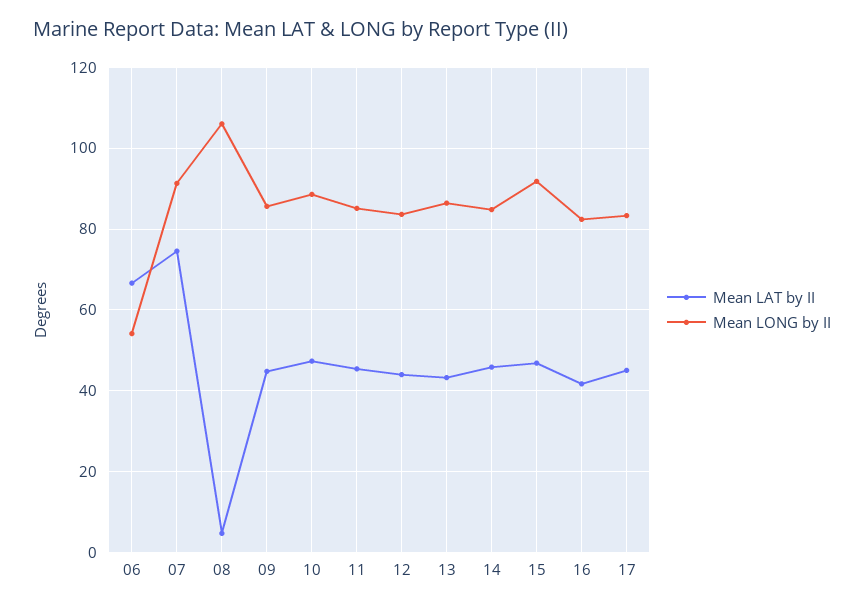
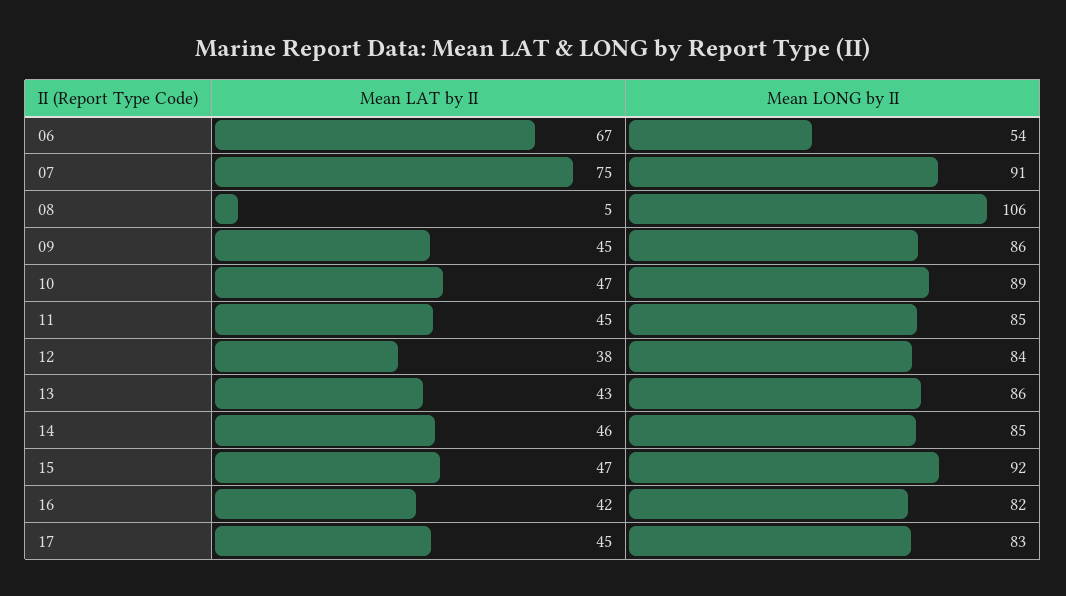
Mean LAT by II, 12: 44 -> 38

